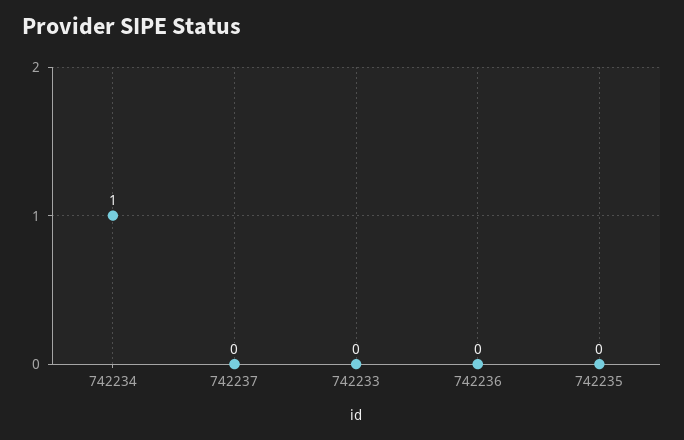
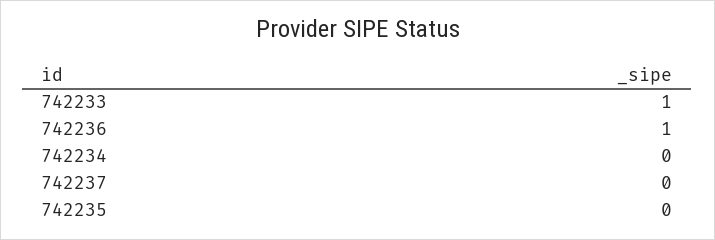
742234: 1 -> 0
742233: 0 -> 1
742236: 0 -> 1

